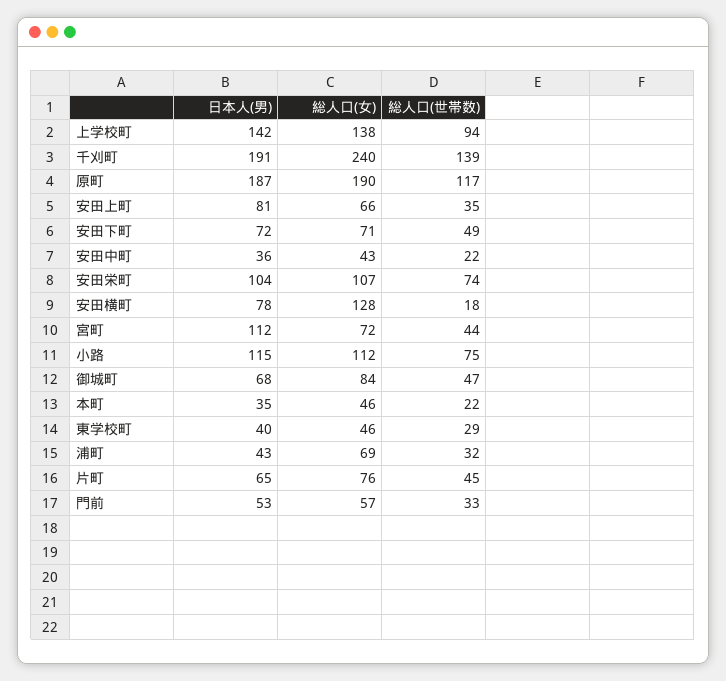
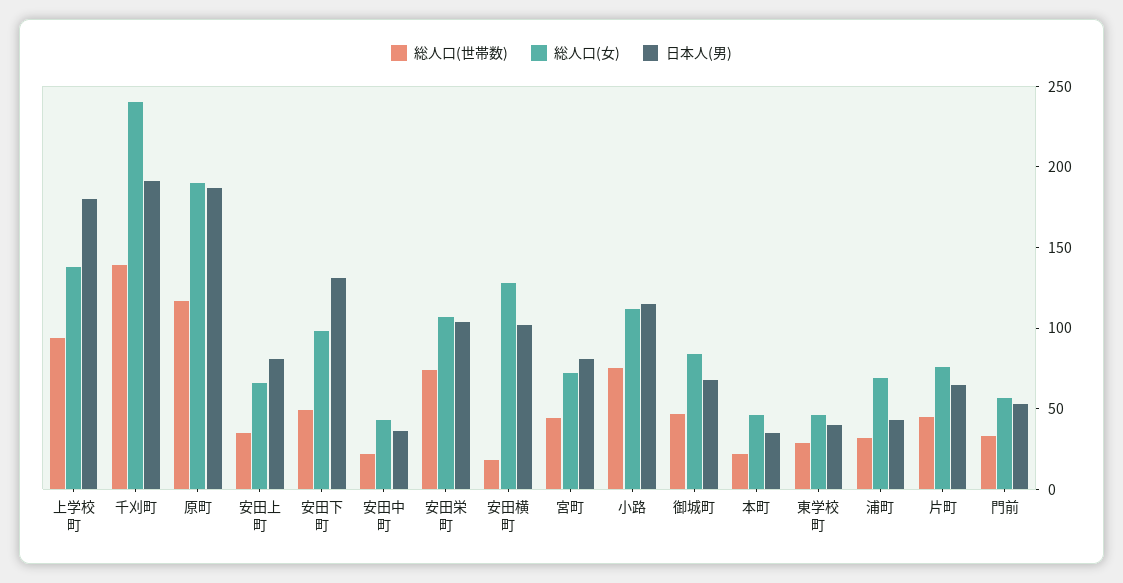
日本人(男), 上学校町: 142 -> 180
日本人(男), 安田下町: 72 -> 130
総人口(女), 安田下町: 71 -> 100
日本人(男), 安田横町: 78 -> 100
日本人(男), 宮町: 112 -> 80

